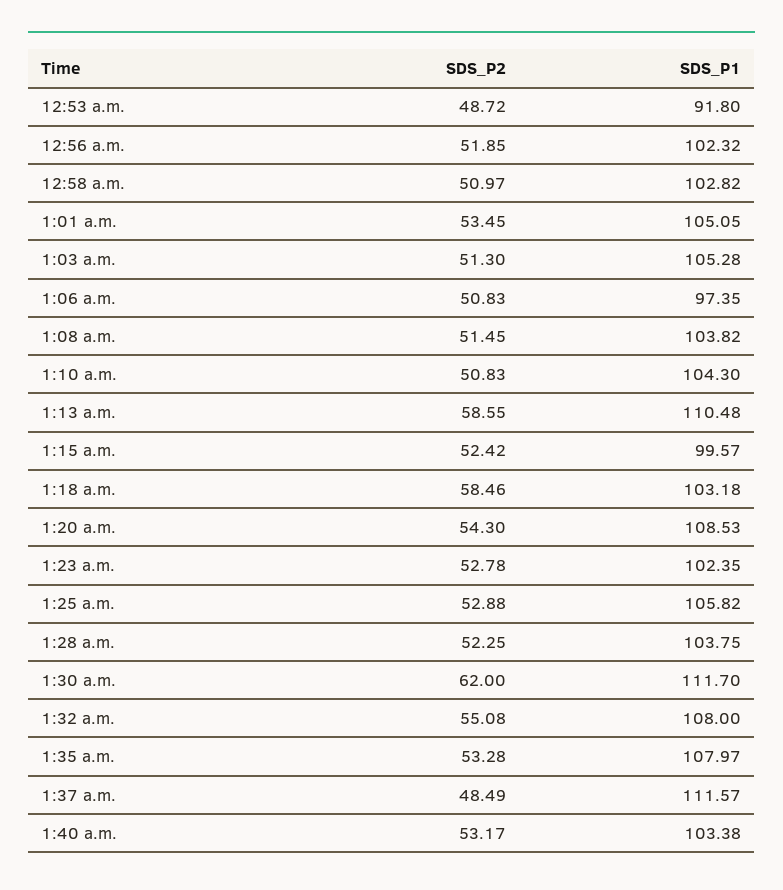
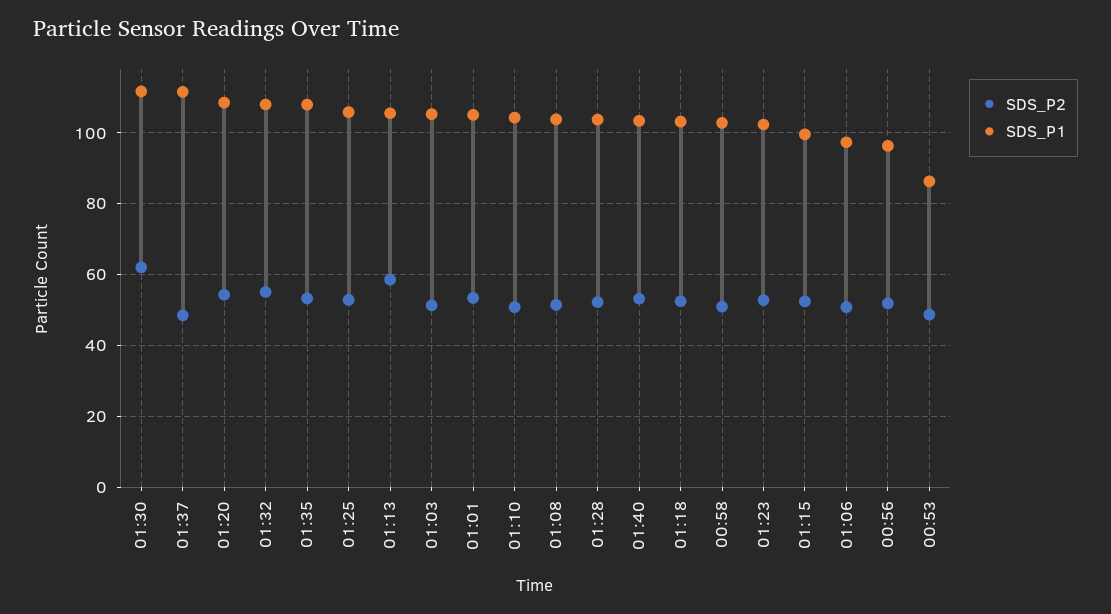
SDS_P1, 12:53 a.m.: 91.8 -> 86
SDS_P1, 12:56 a.m.: 102.32 -> 96
SDS_P1, 1:13 a.m.: 110.48 -> 106
SDS_P2, 1:18 a.m.: 58.46 -> 52

